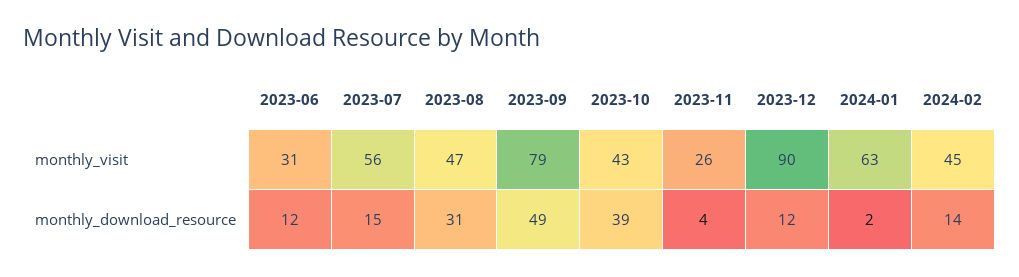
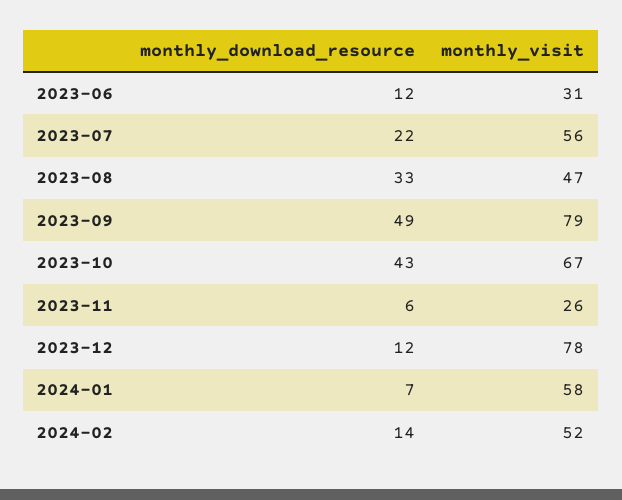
2023-10, monthly_visit: 43 -> 67
2023-12, monthly_visit: 90 -> 78
2024-01, monthly_visit: 63 -> 58
2024-02, monthly_visit: 45 -> 52
2023-07, monthly_download_resource: 15 -> 22
2023-08, monthly_download_resource: 31 -> 33
2023-10, monthly_download_resource: 39 -> 43
2023-11, monthly_download_resource: 4 -> 6
2024-01, monthly_download_resource: 2 -> 7

